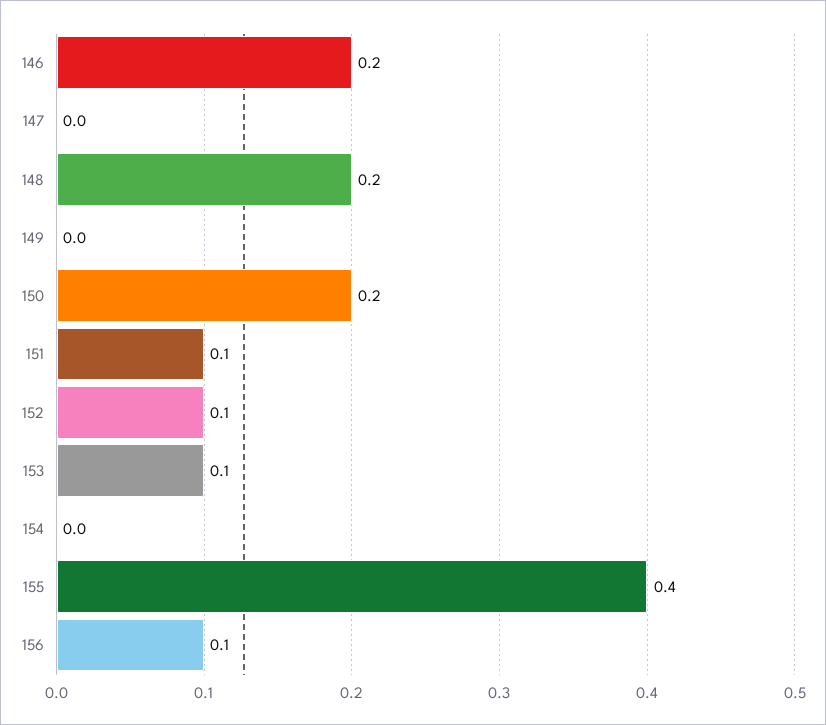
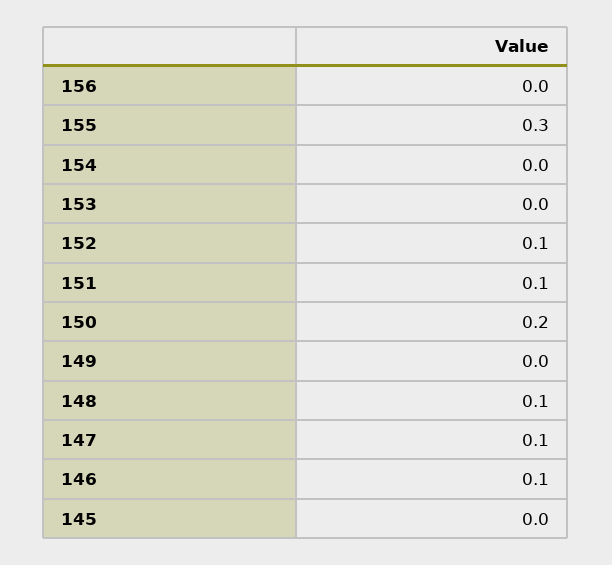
146: 0.2 -> 0.1
147: 0 -> 0.1
148: 0.2 -> 0.1
153: 0.1 -> 0
155: 0.4 -> 0.3
156: 0.1 -> 0
145: none -> 0

